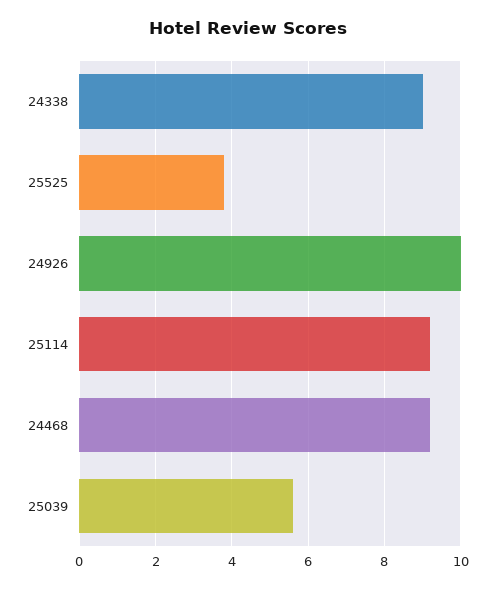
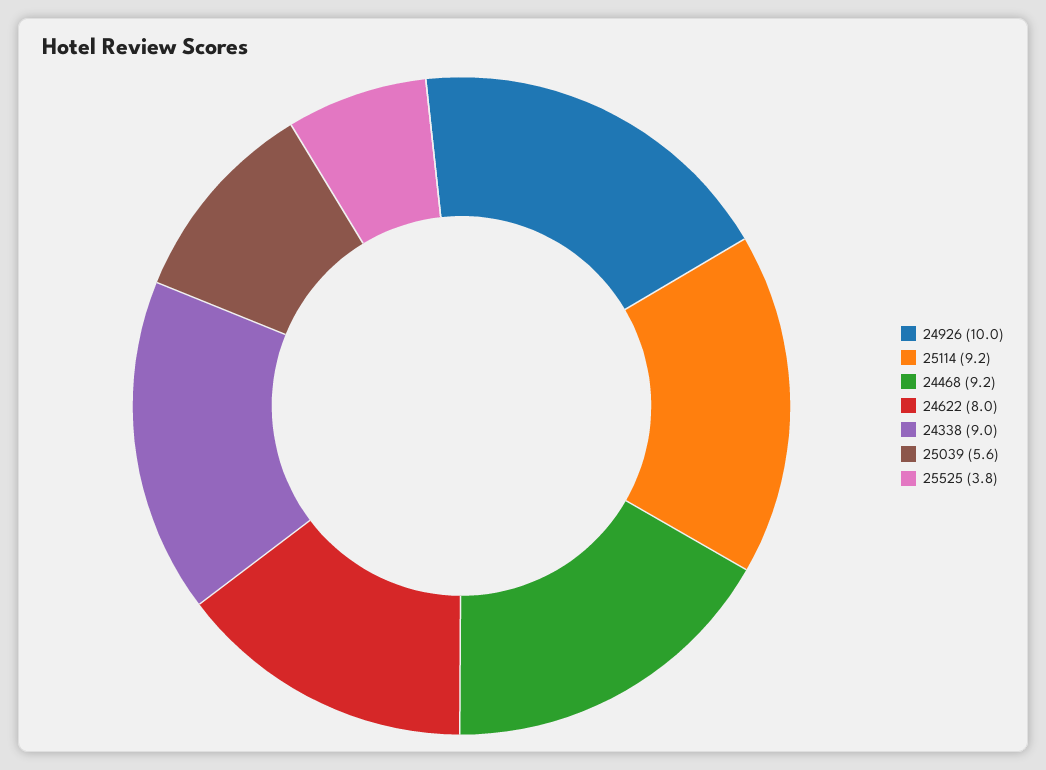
24622: none -> 8

